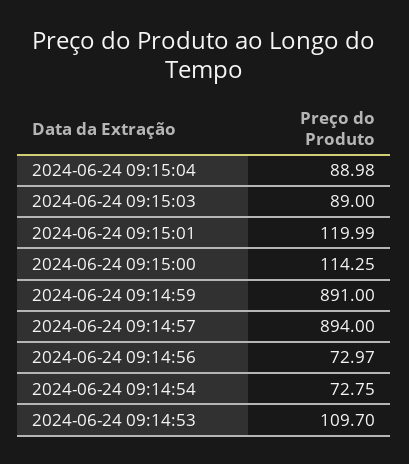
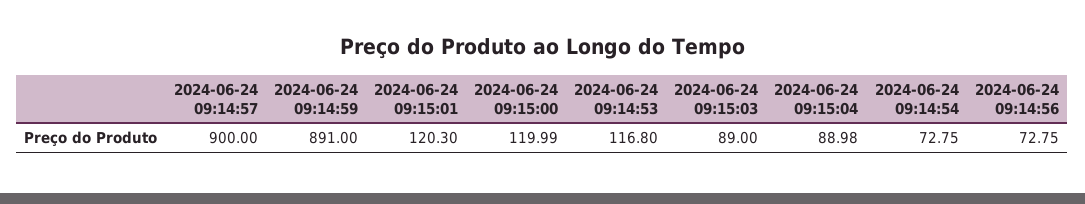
2024-06-24 09:15:01: 119.99 -> 120.3
2024-06-24 09:15:00: 114.25 -> 119.99
2024-06-24 09:14:57: 894 -> 900
2024-06-24 09:14:56: 72.97 -> 72.75
2024-06-24 09:14:53: 109.7 -> 116.8

